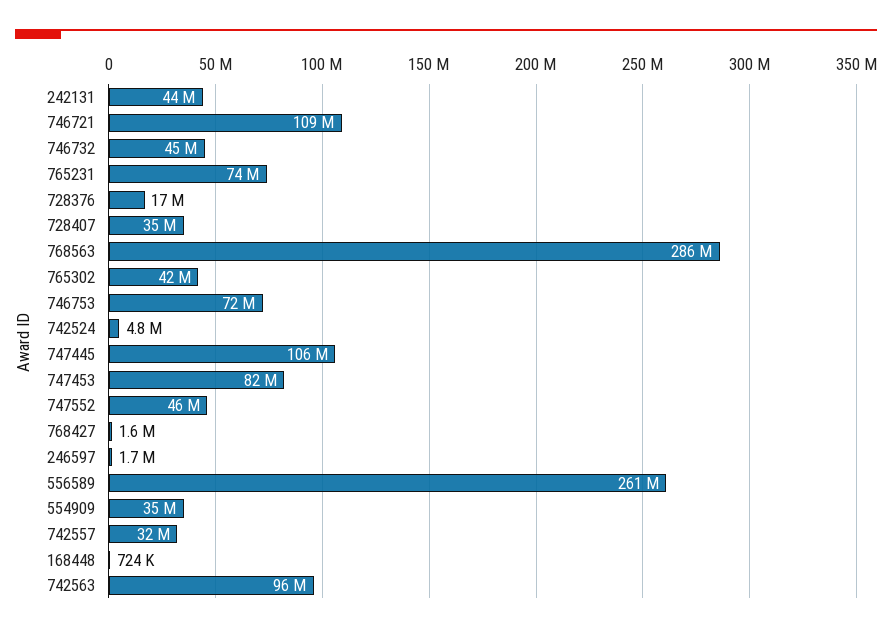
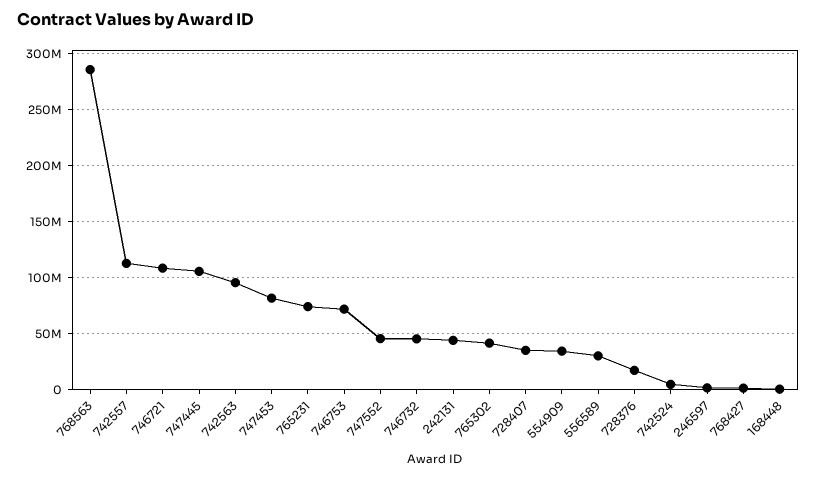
556589: 261000000 -> 30000000
742557: 32000000 -> 110000000

